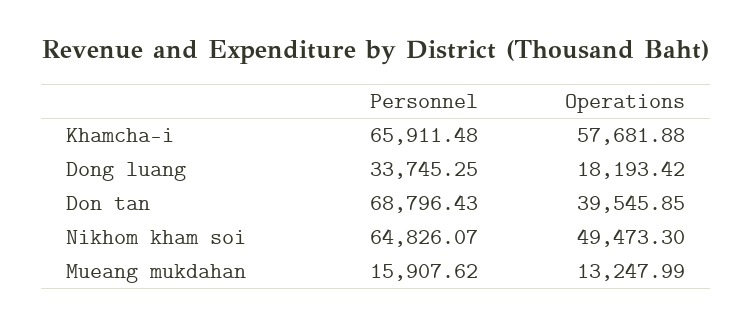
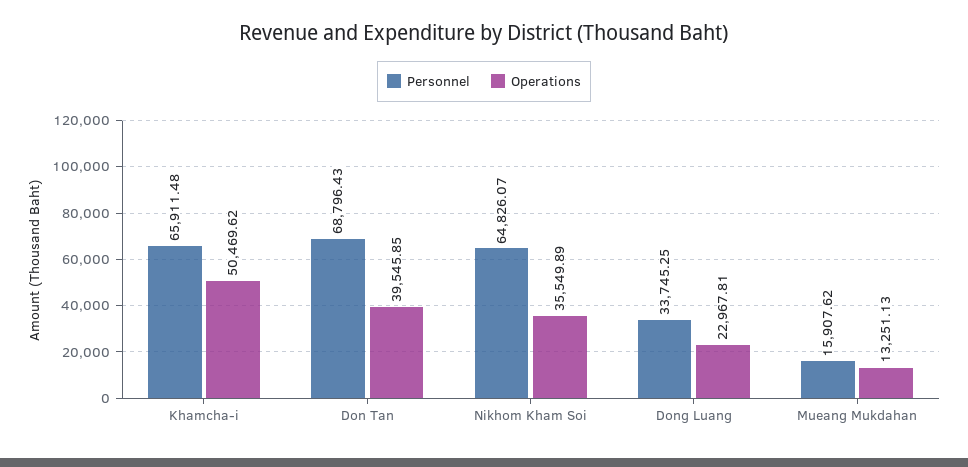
Operations, Khamcha-i: 57681.88 -> 50469.62
Operations, Dong luang: 18193.42 -> 22967.81
Operations, Nikhom kham soi: 49473.3 -> 35549.89
Operations, Mueang mukdahan: 13247.99 -> 13251.13

